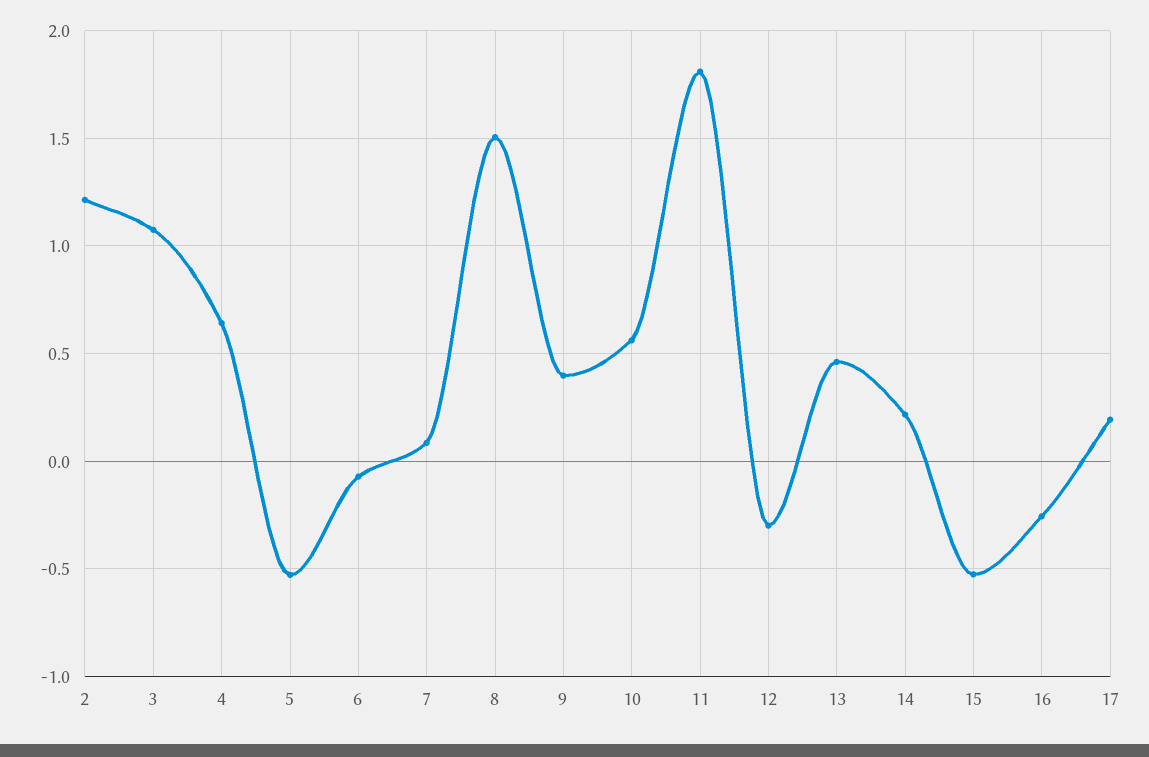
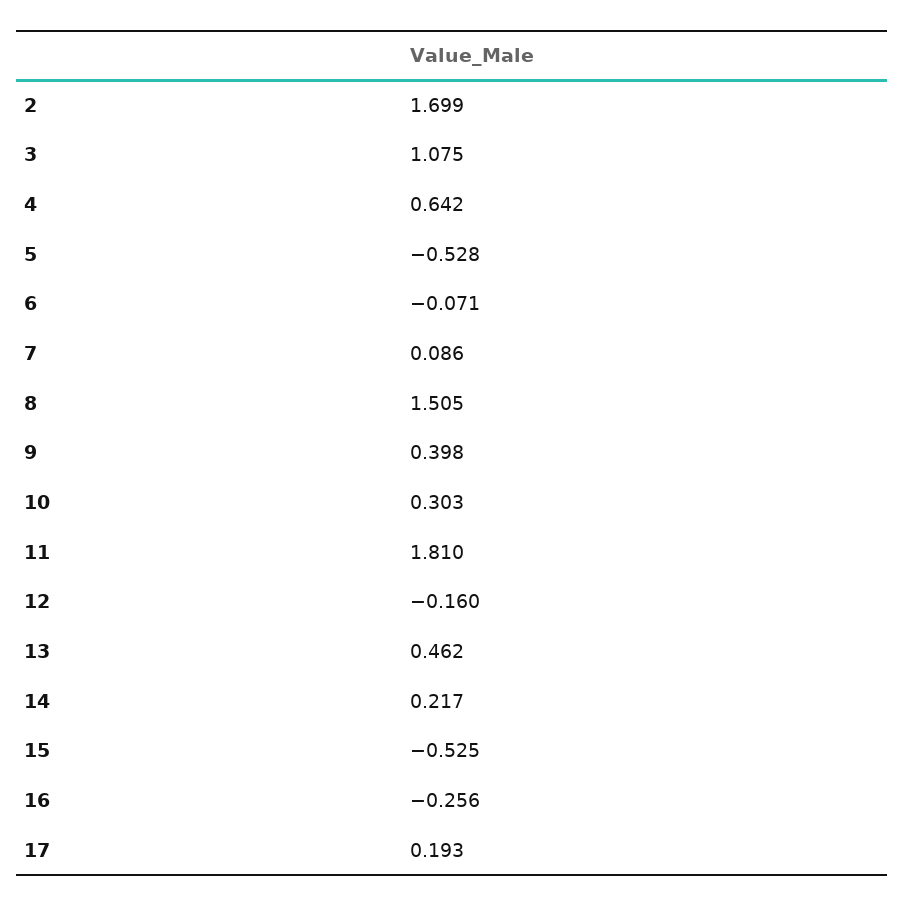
2: 1.2 -> 1.699
10: 0.55 -> 0.303
12: -0.3 -> -0.16

